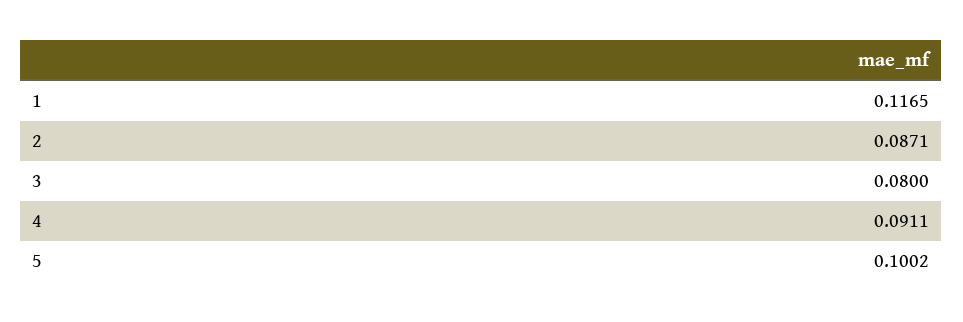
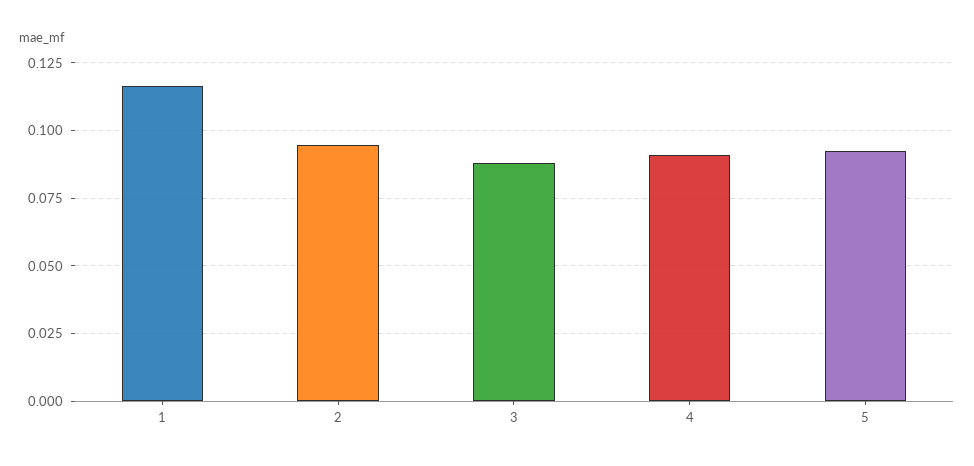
2: 0.0871 -> 0.095
3: 0.08 -> 0.0875
5: 0.1002 -> 0.0925

